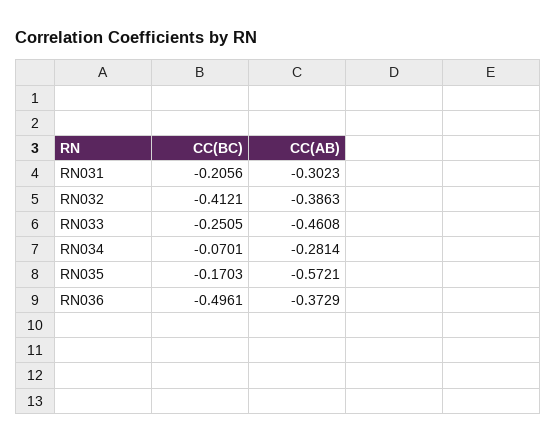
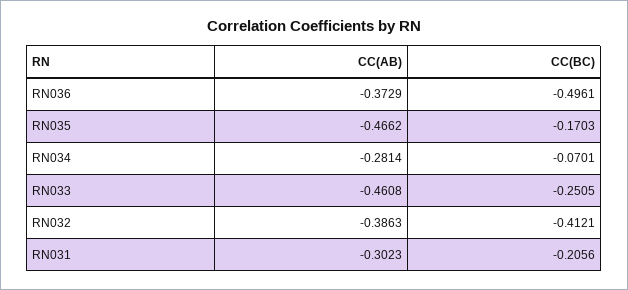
CC(AB), RN035: -0.5721 -> -0.4662

